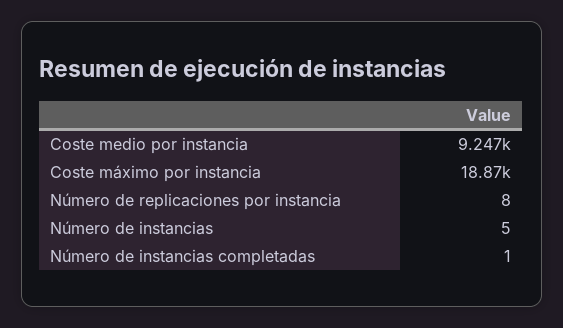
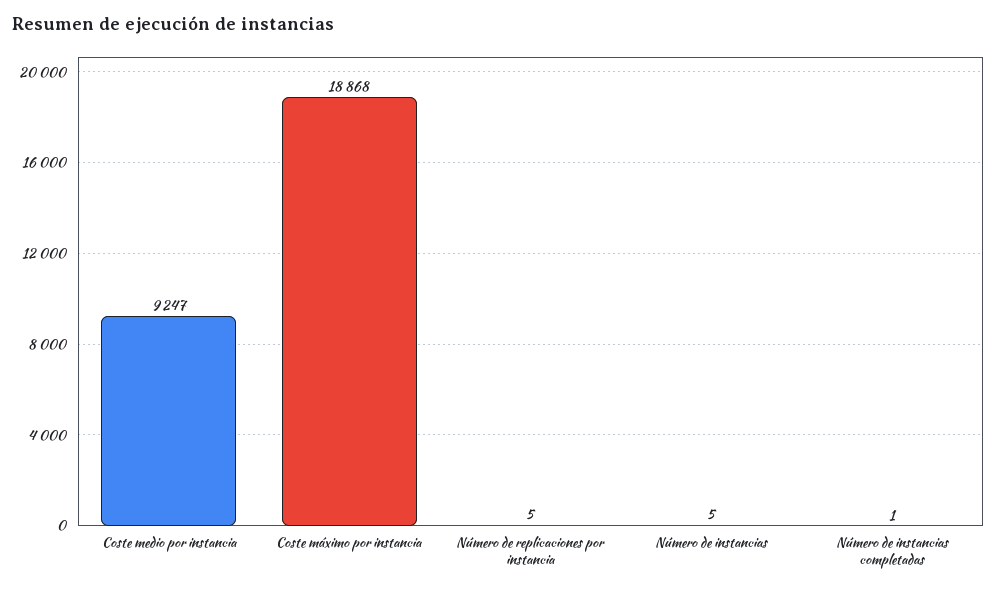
Número de replicaciones por instancia: 8 -> 5

